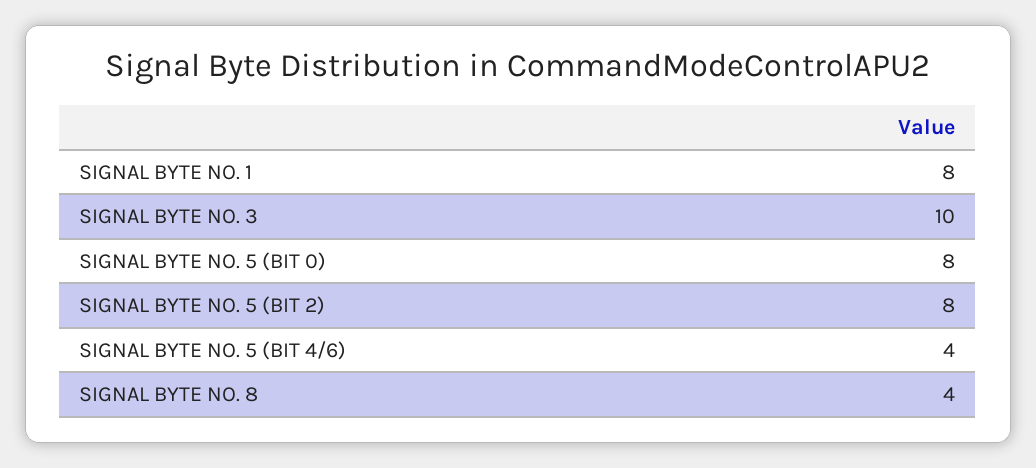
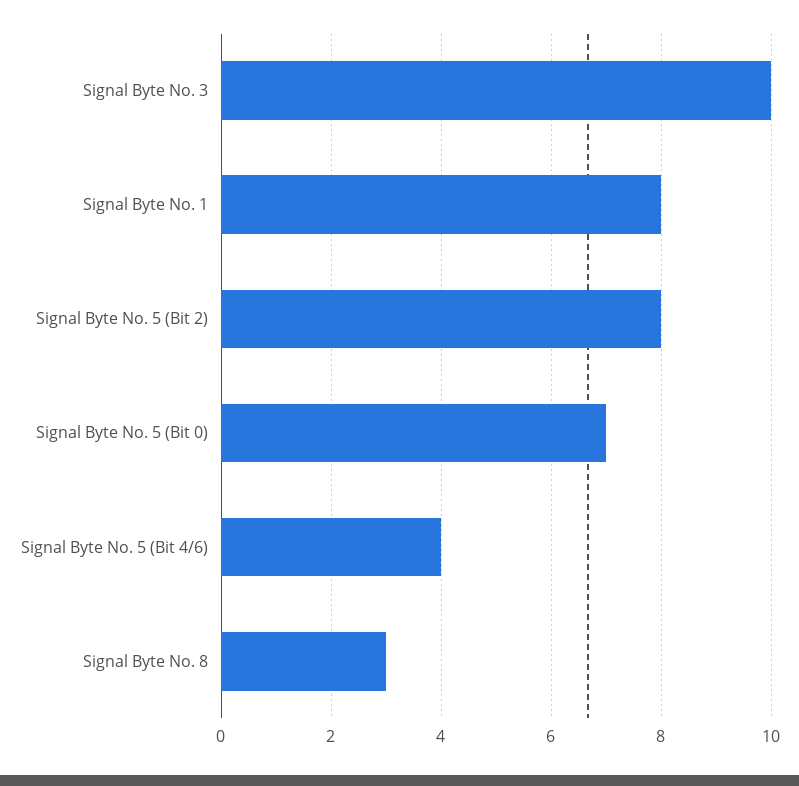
SIGNAL BYTE NO. 5 (BIT 0): 8 -> 7
SIGNAL BYTE NO. 8: 4 -> 3

